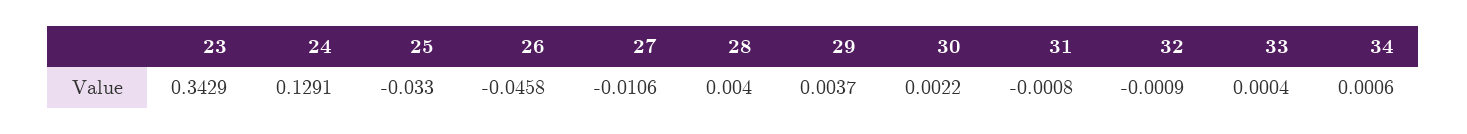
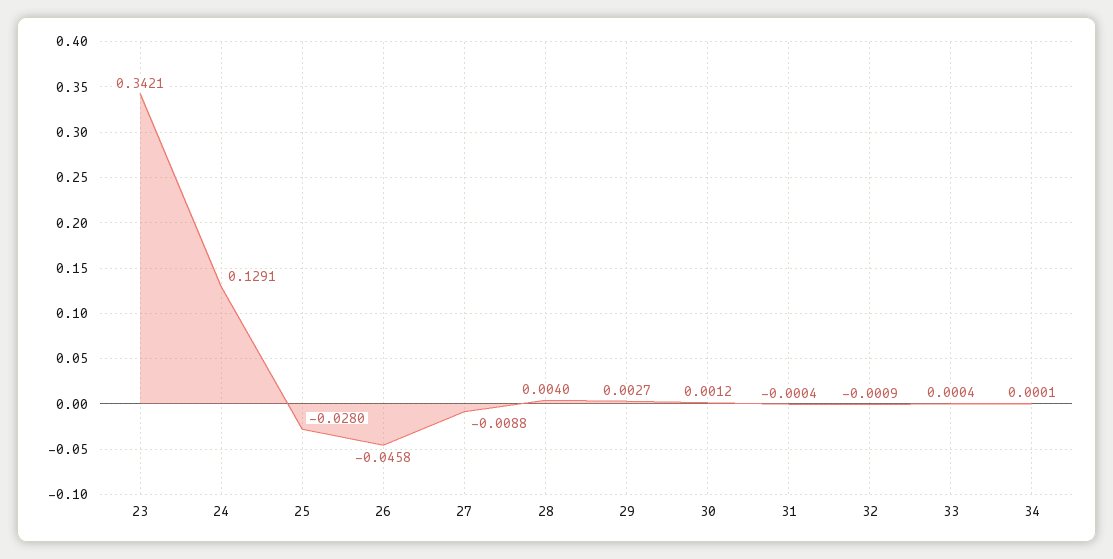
23: 0.3429 -> 0.3421
25: -0.033 -> -0.028
27: -0.0106 -> -0.0088
29: 0.0037 -> 0.0027
30: 0.0022 -> 0.0012
31: -0.0008 -> -0.0004
34: 0.0006 -> 0.0001

